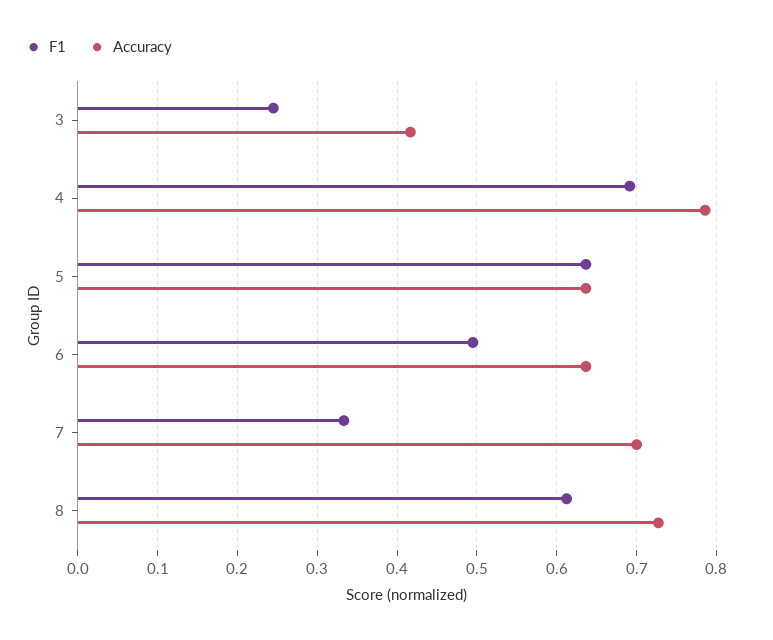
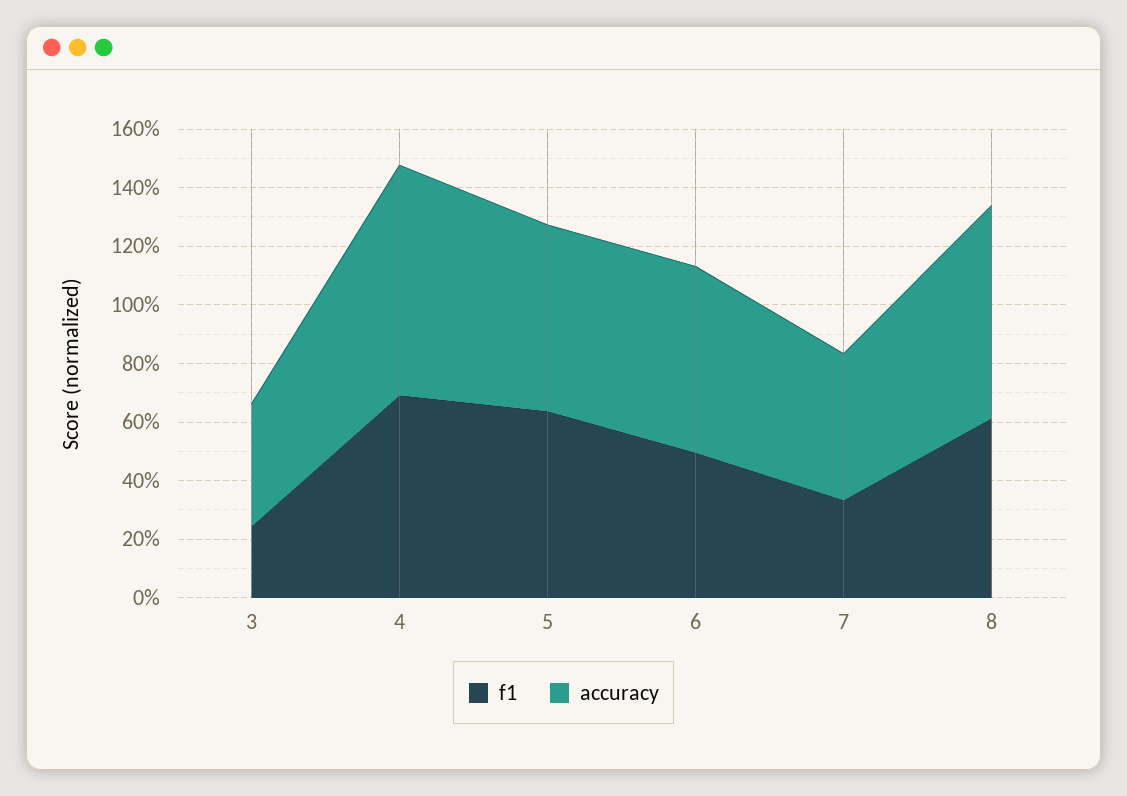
Accuracy, 7: 0.7 -> 0.5

